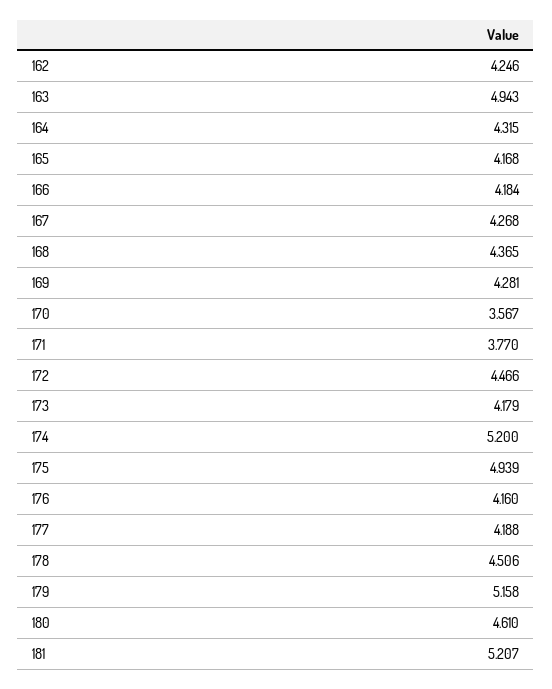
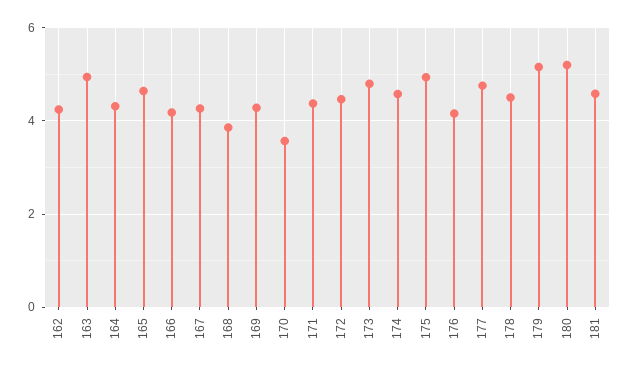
165: 4.168 -> 4.6
168: 4.365 -> 3.8
171: 3.77 -> 4.4
173: 4.179 -> 4.8
174: 5.2 -> 4.6
177: 4.188 -> 4.8
180: 4.61 -> 5.2
181: 5.207 -> 4.6

